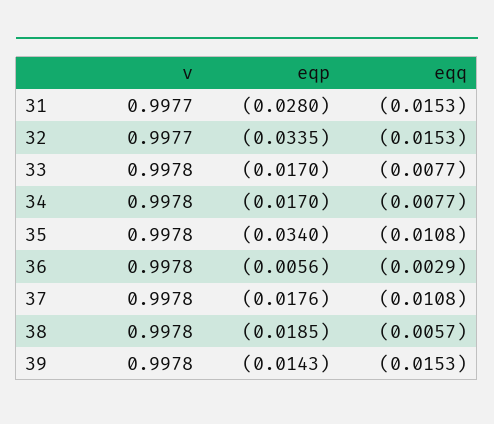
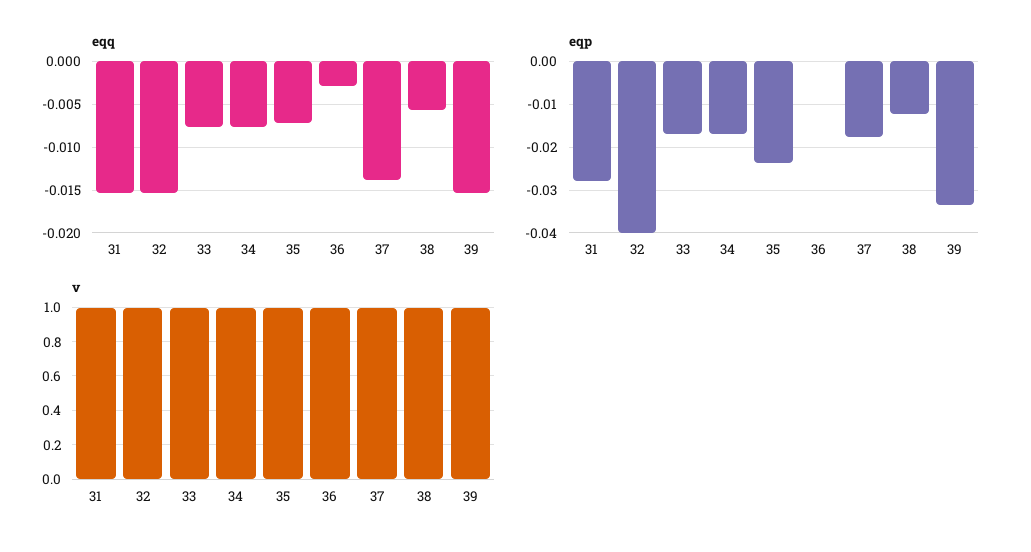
eqp, 32: -0.0335 -> -0.04
eqp, 35: -0.034 -> -0.024
eqq, 35: -0.0108 -> -0.007
eqp, 36: -0.0056 -> 0
eqq, 37: -0.0108 -> -0.014
eqp, 38: -0.0185 -> -0.012
eqp, 39: -0.0143 -> -0.034

